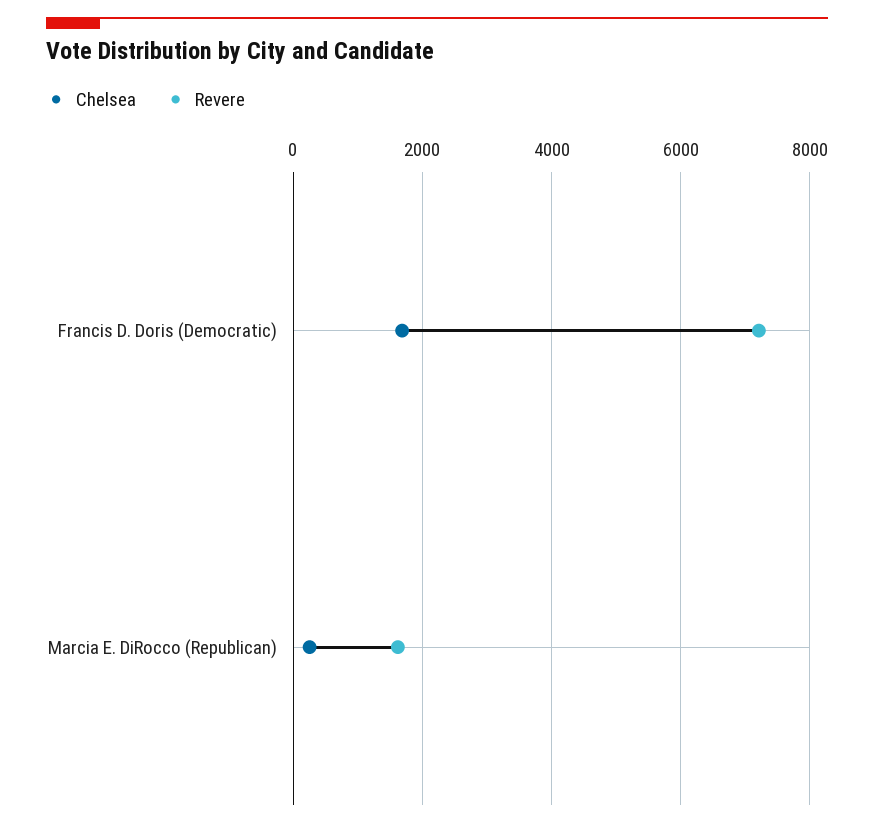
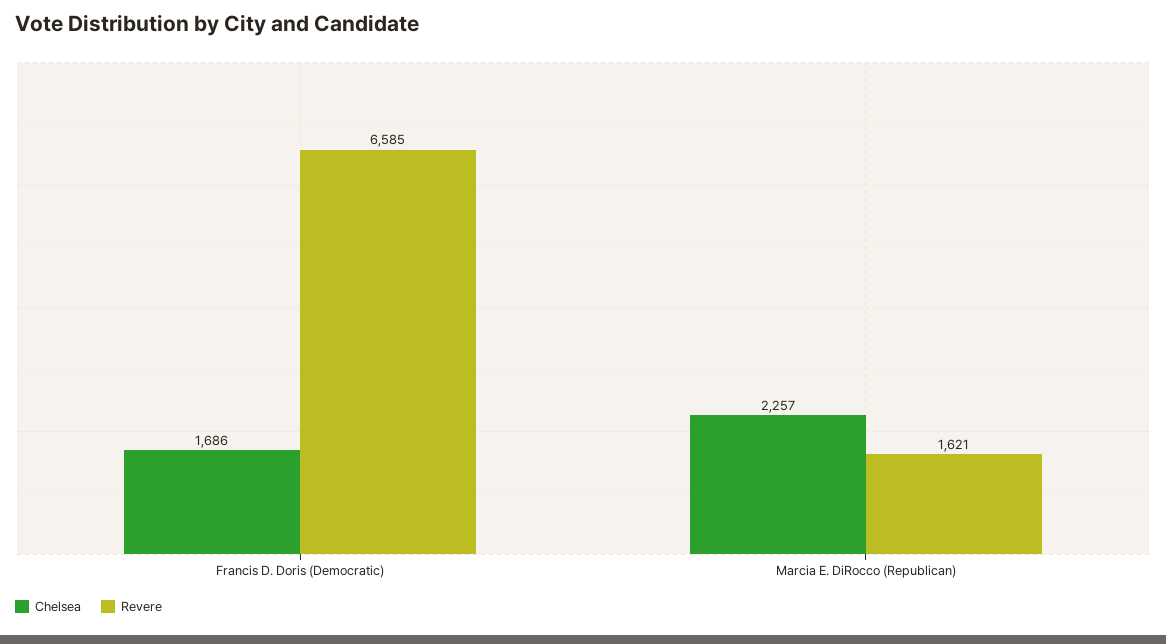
Revere, Francis D. Doris (Democratic): 7200 -> 6585
Chelsea, Marcia E. DiRocco (Republican): 200 -> 2257

